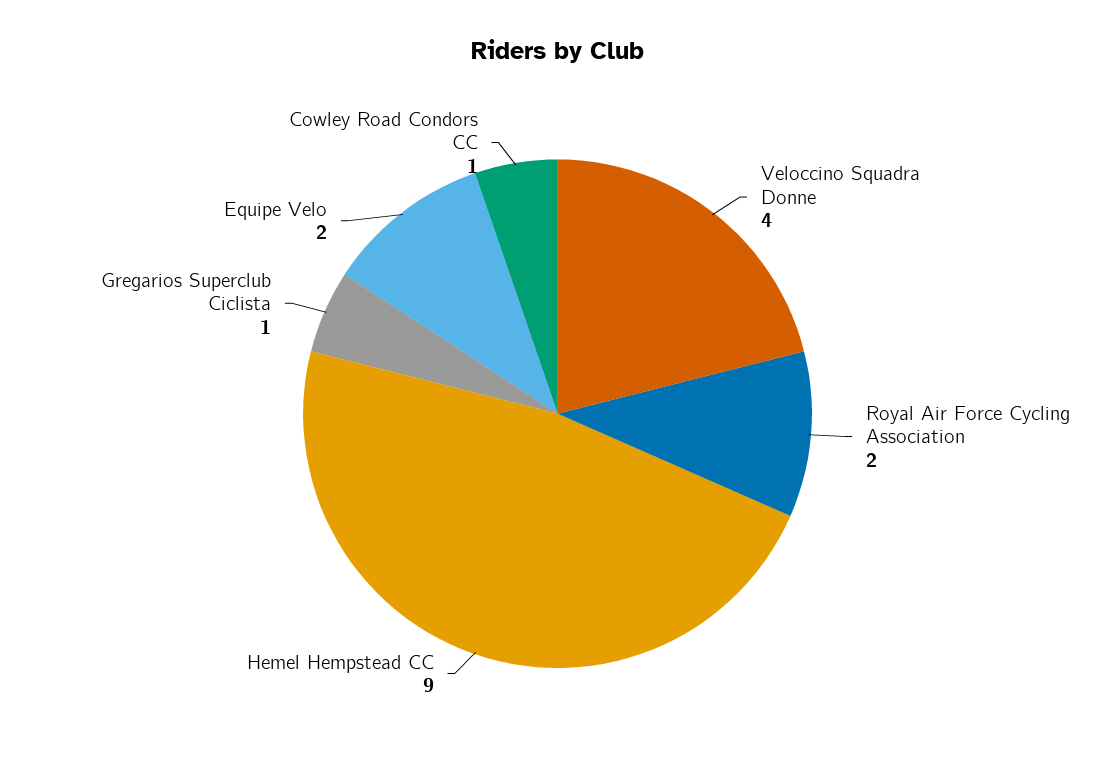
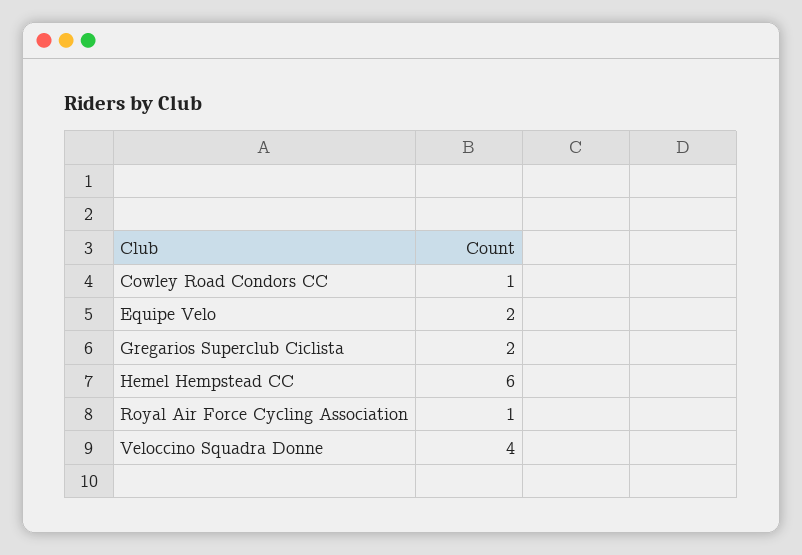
Royal Air Force Cycling Association: 2 -> 1
Hemel Hempstead CC: 9 -> 6
Gregarios Superclub Ciclista: 1 -> 2

